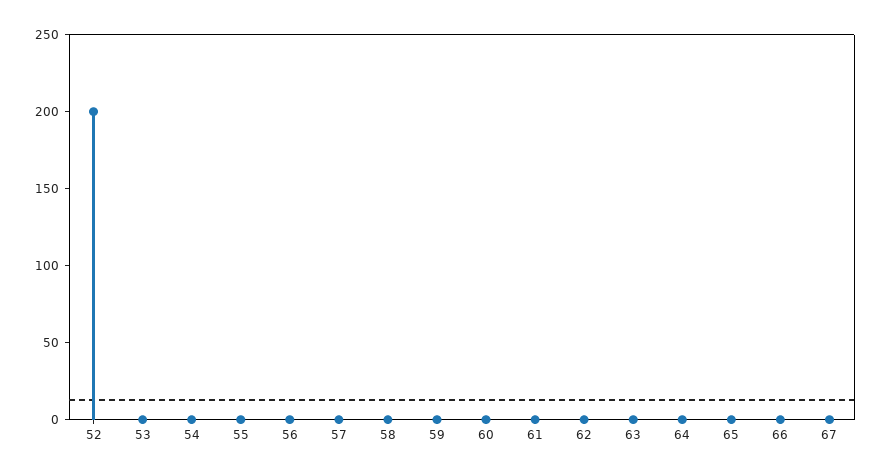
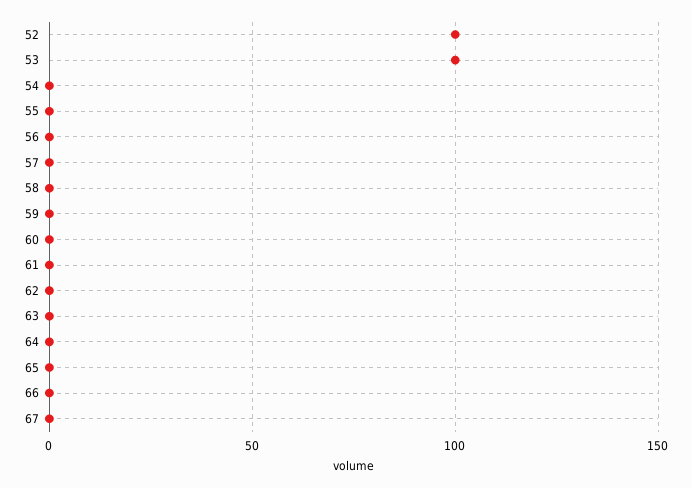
52: 200 -> 100
53: 0 -> 100

